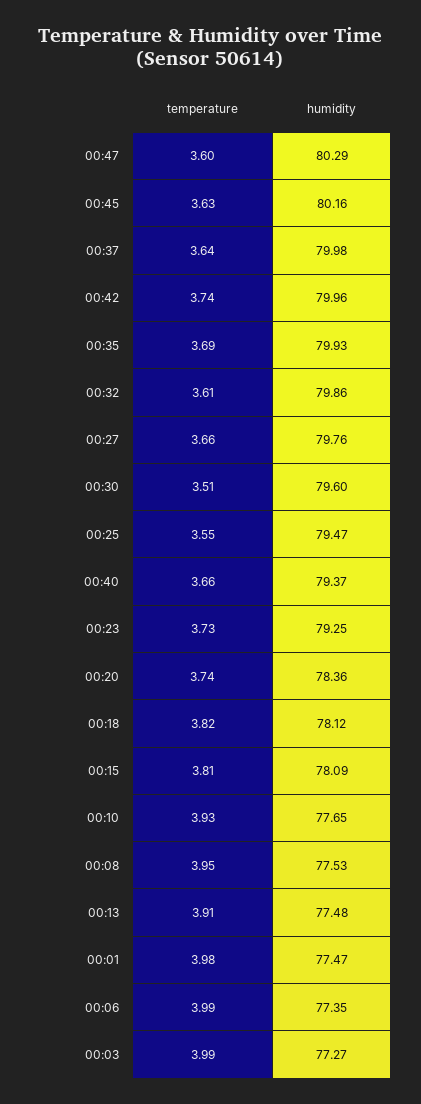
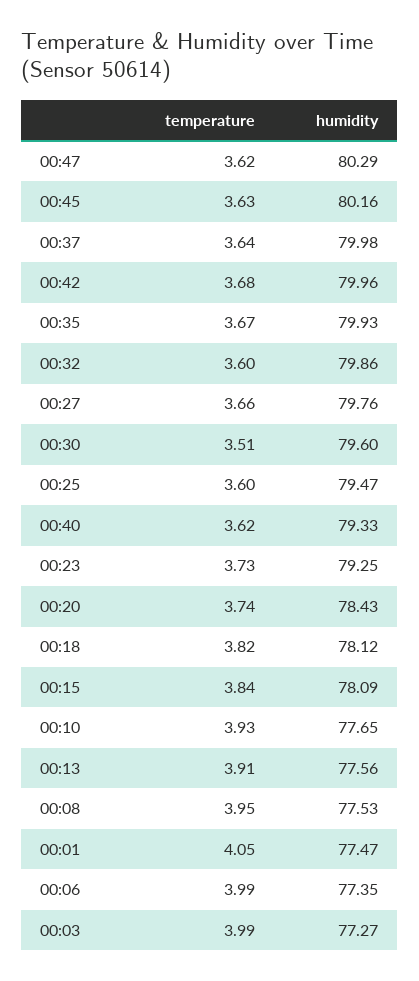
temperature, 00:47: 3.6 -> 3.62
temperature, 00:42: 3.74 -> 3.68
temperature, 00:35: 3.69 -> 3.67
temperature, 00:32: 3.61 -> 3.6
temperature, 00:25: 3.55 -> 3.6
temperature, 00:40: 3.66 -> 3.62
humidity, 00:40: 79.37 -> 79.33
humidity, 00:20: 78.36 -> 78.43
temperature, 00:15: 3.81 -> 3.84
humidity, 00:13: 77.48 -> 77.56
temperature, 00:01: 3.98 -> 4.05

